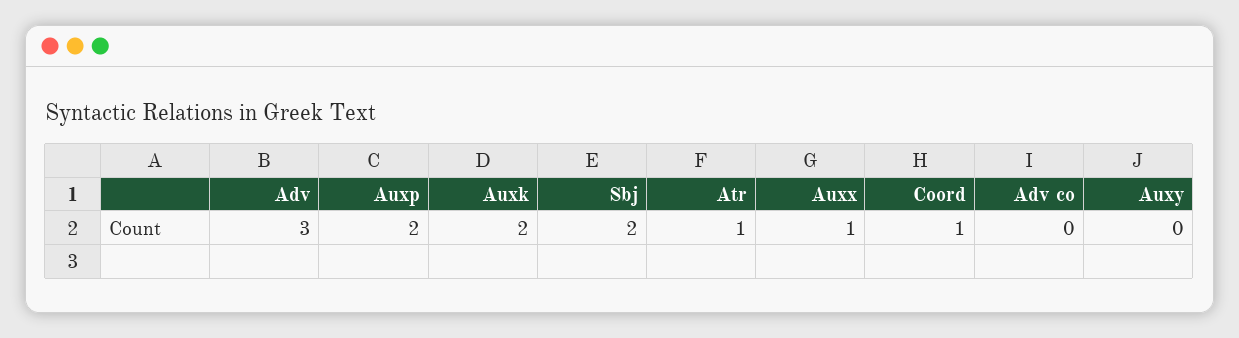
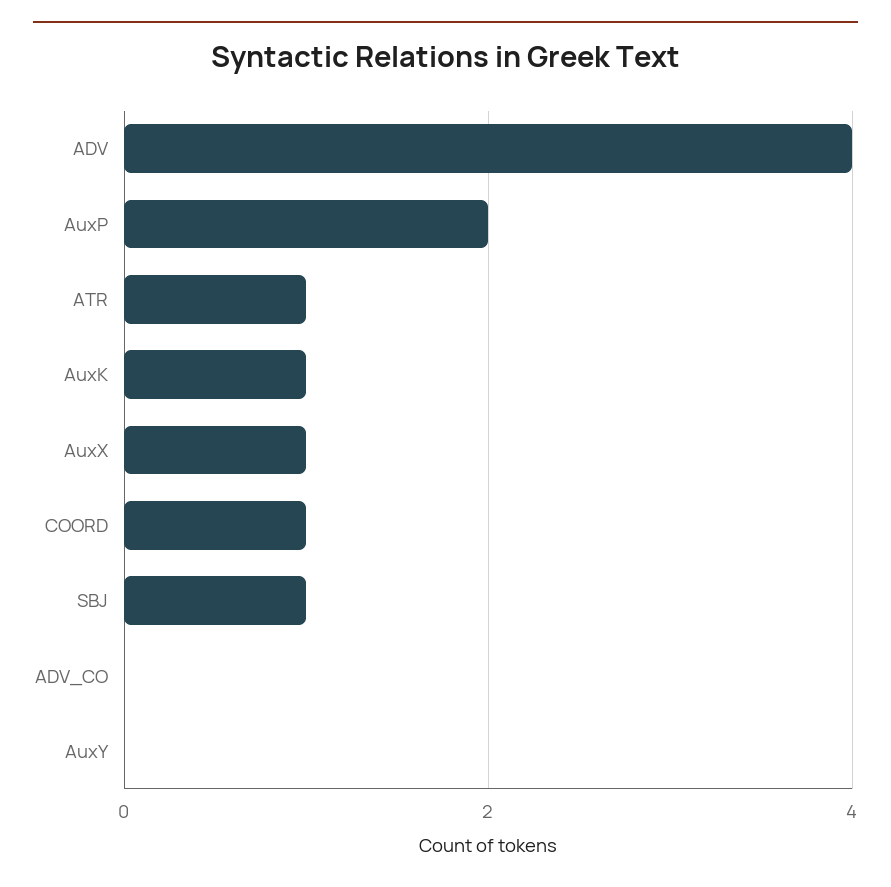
Adv: 3 -> 4
Auxk: 2 -> 1
Sbj: 2 -> 1

